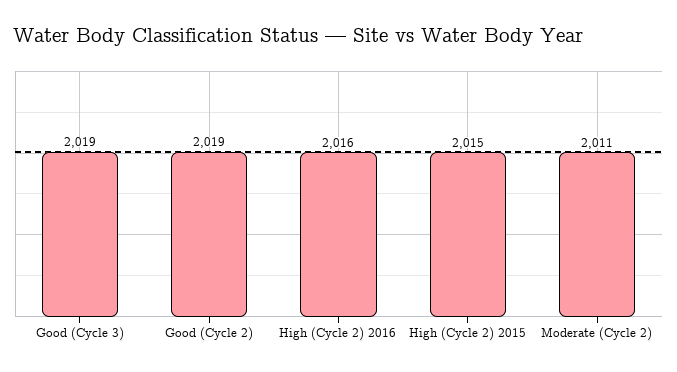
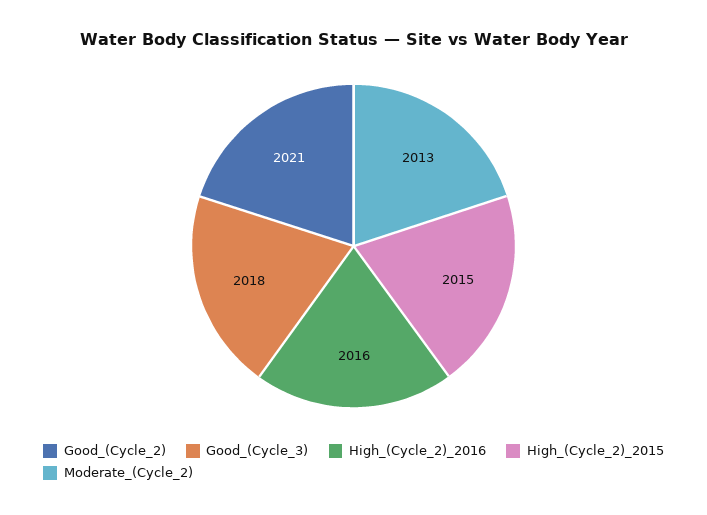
Good (Cycle 3): 2019 -> 2018
Good (Cycle 2): 2019 -> 2021
Moderate (Cycle 2): 2011 -> 2013

